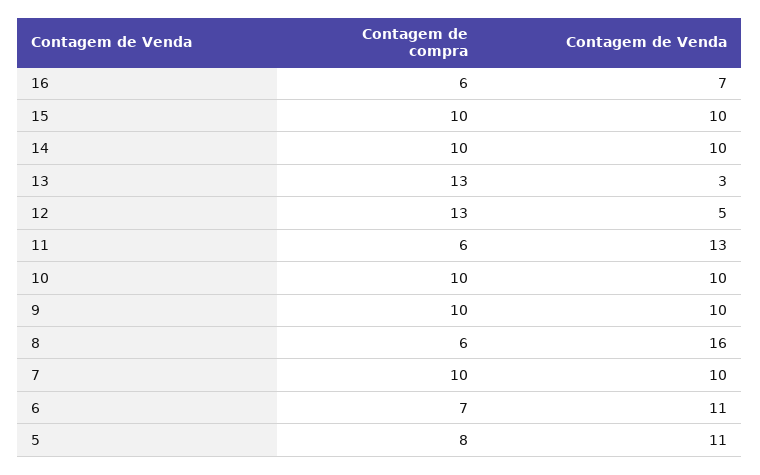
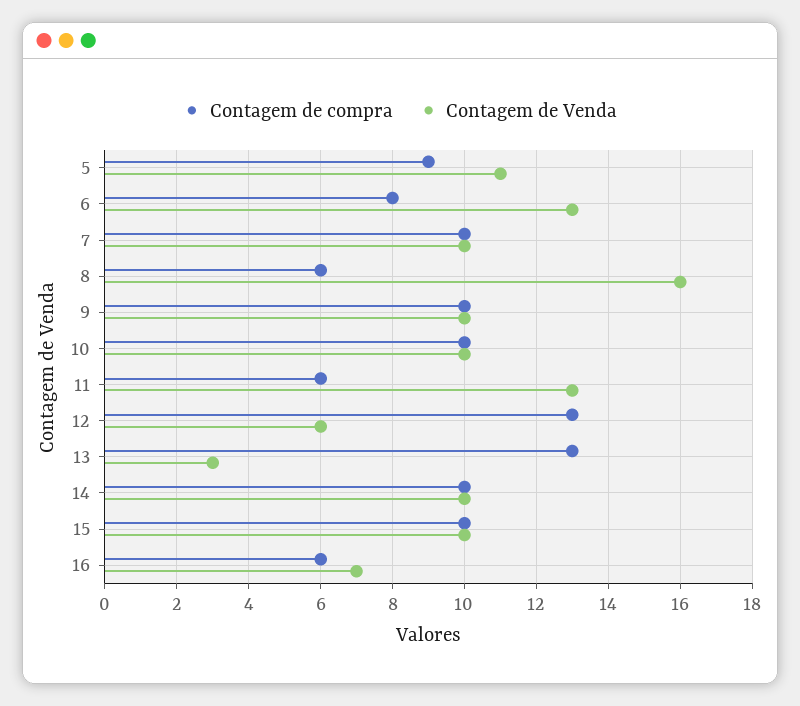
Contagem de Venda, 12: 5 -> 6
Contagem de compra, 6: 7 -> 8
Contagem de Venda, 6: 11 -> 13
Contagem de compra, 5: 8 -> 9

